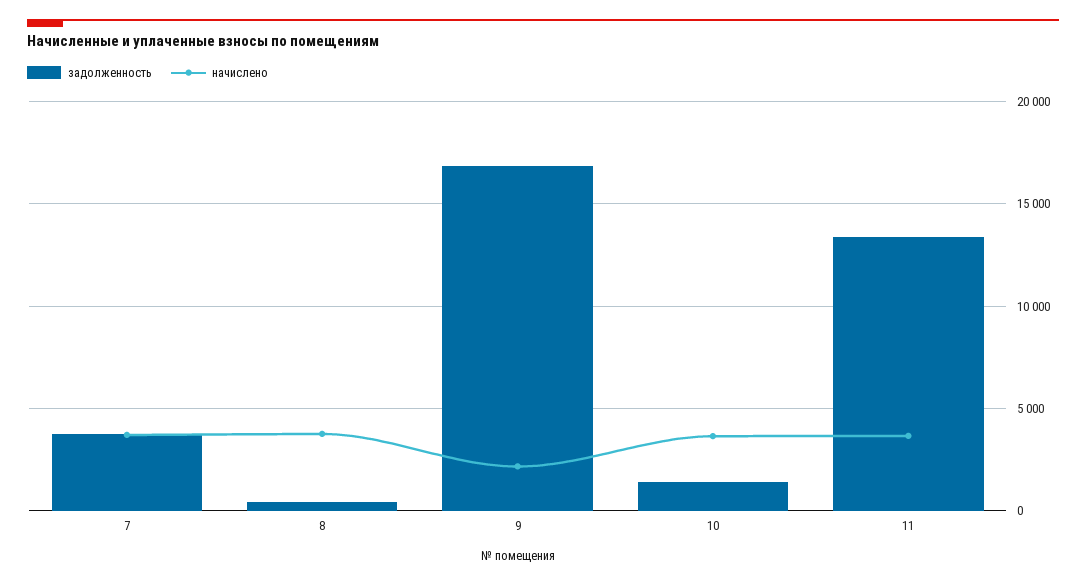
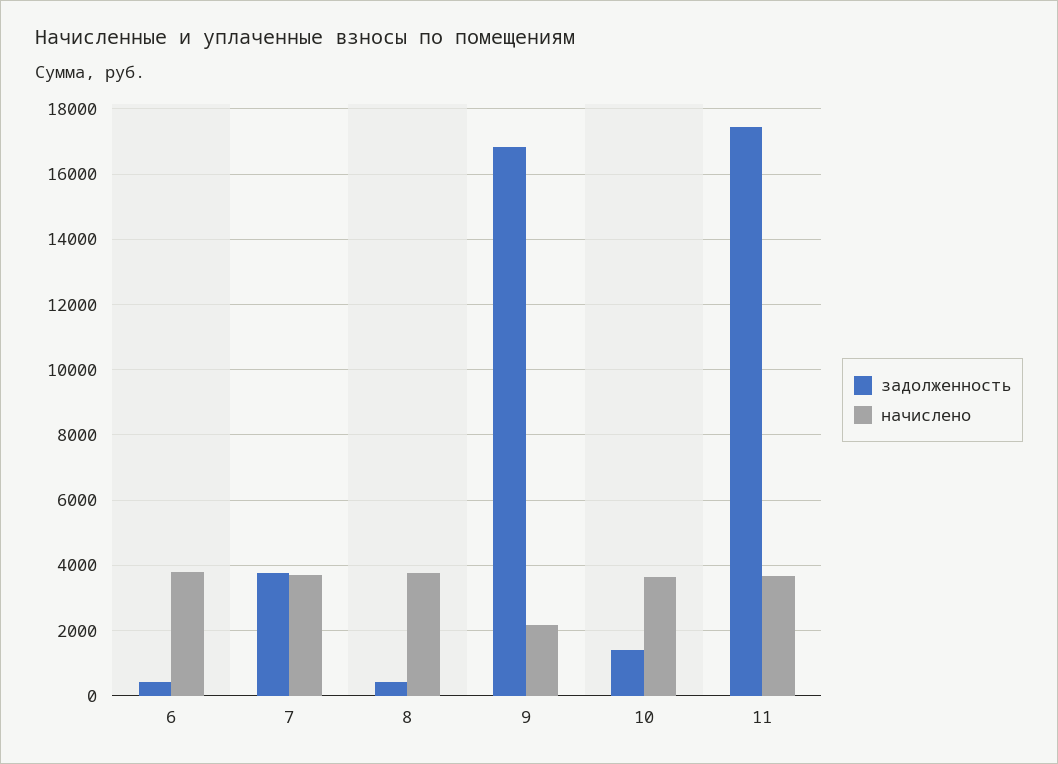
задолженность, 11: 13500 -> 17400
задолженность, 6: none -> 400
начислено, 6: none -> 3800

